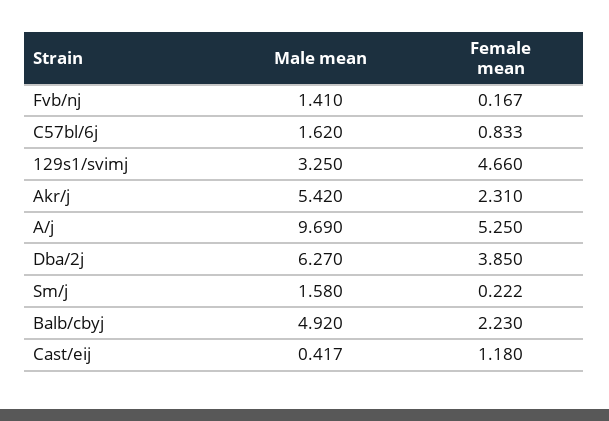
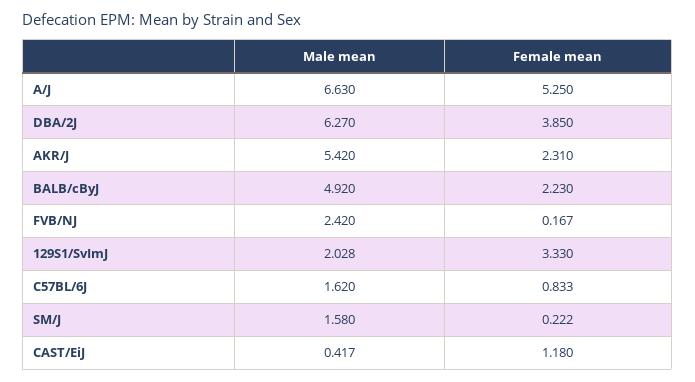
Male mean, Fvb/nj: 1.41 -> 2.42
Male mean, 129s1/svimj: 3.25 -> 2.028
Female mean, 129s1/svimj: 4.66 -> 3.33
Male mean, A/j: 9.69 -> 6.63

